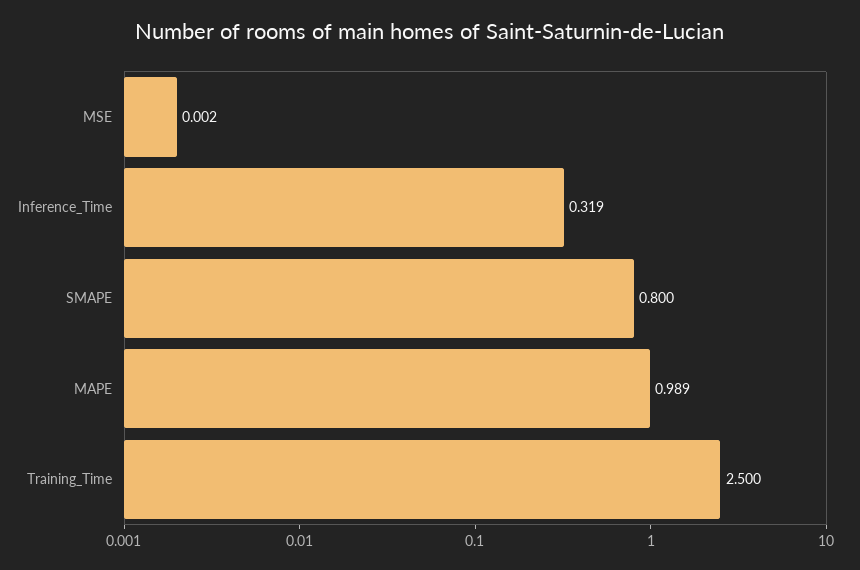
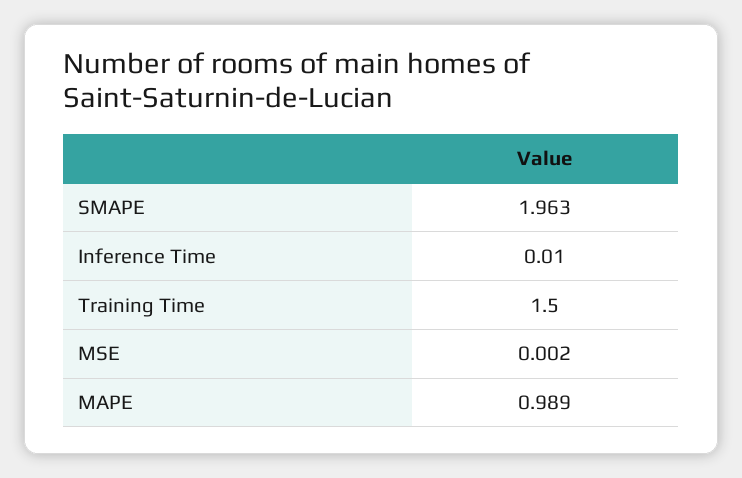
Inference_Time: 0.319 -> 0.01
SMAPE: 0.8 -> 1.963
Training_Time: 2.5 -> 1.5

